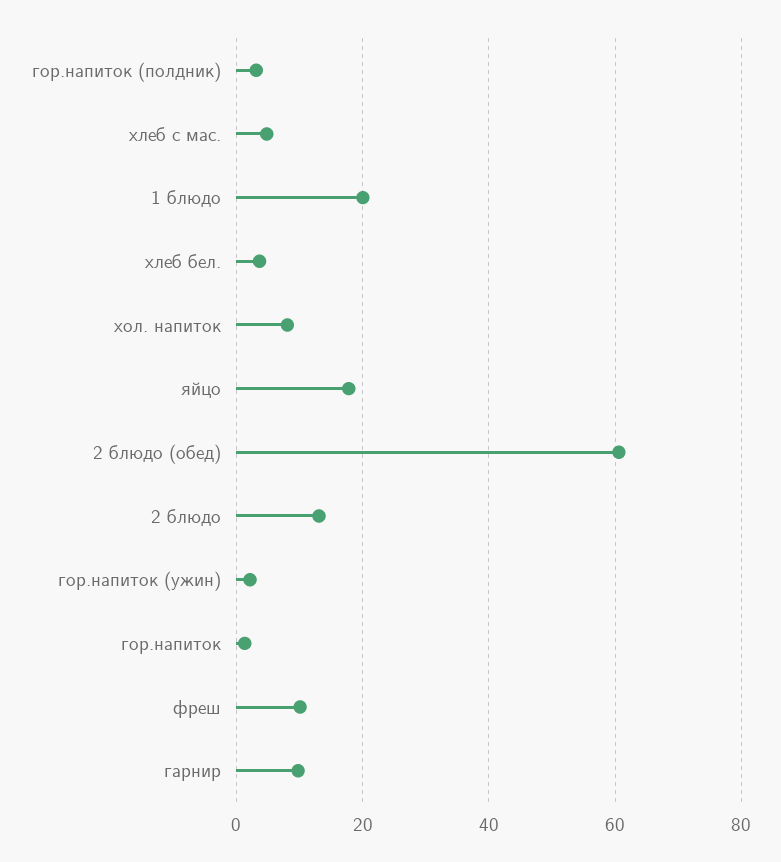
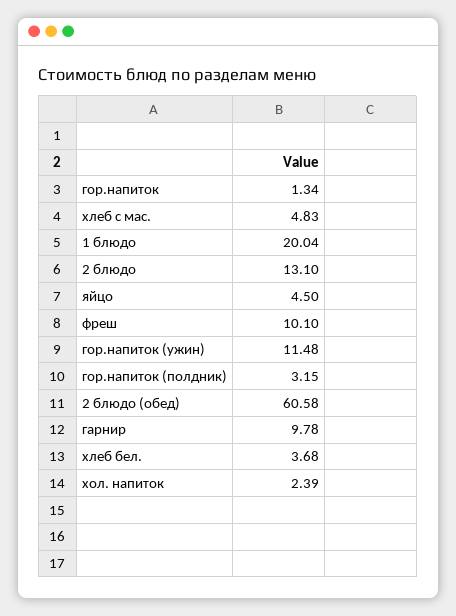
хол. напиток: 8 -> 2.39
яйцо: 18 -> 4.5
гор.напиток (ужин): 2 -> 11.48

